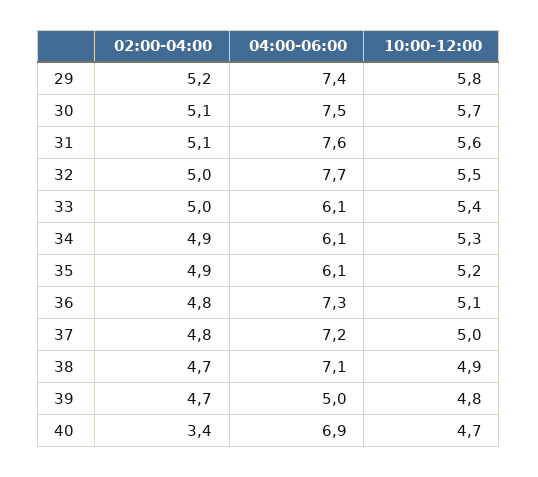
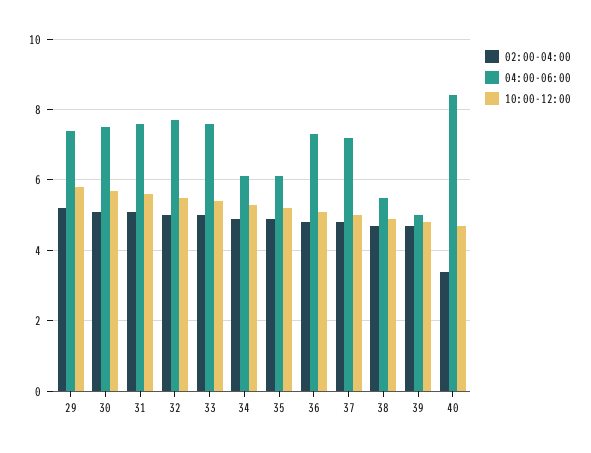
04:00-06:00, 33: 6.1 -> 7.5
04:00-06:00, 38: 7.1 -> 5.5
04:00-06:00, 40: 6.9 -> 8.5

